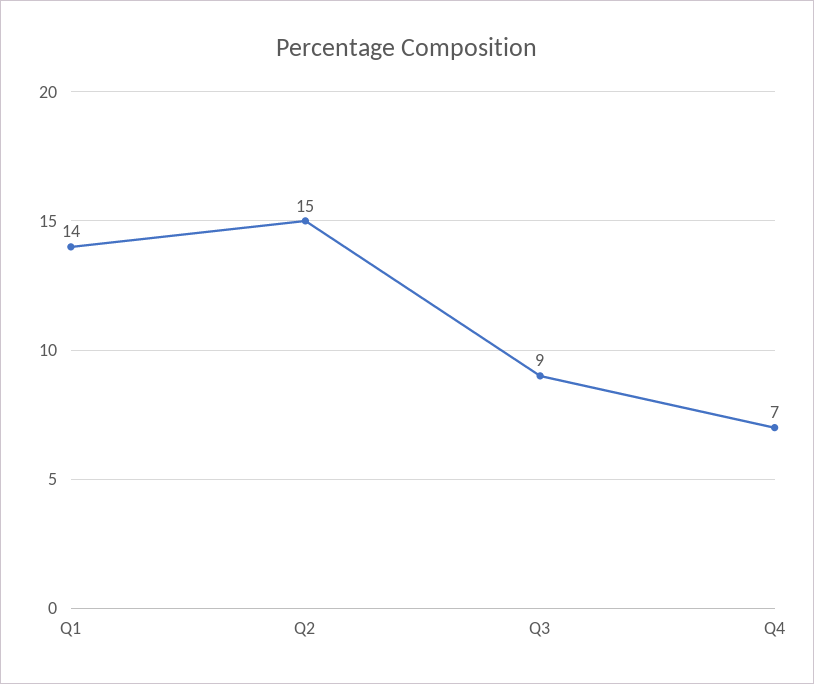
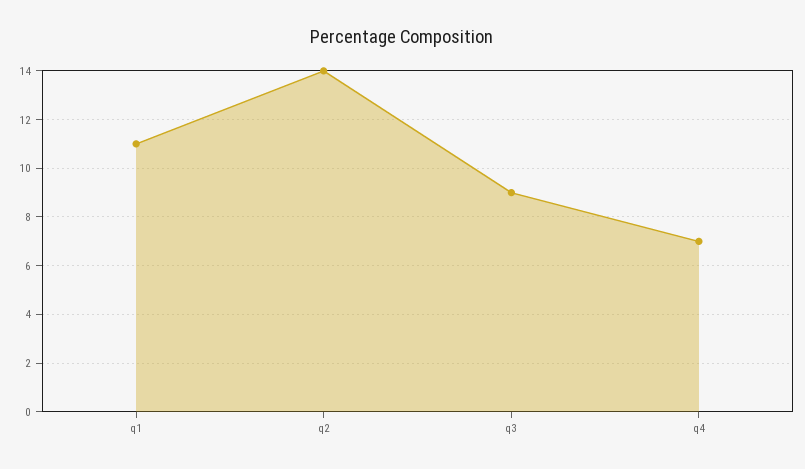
Q1: 14 -> 11
Q2: 15 -> 14

